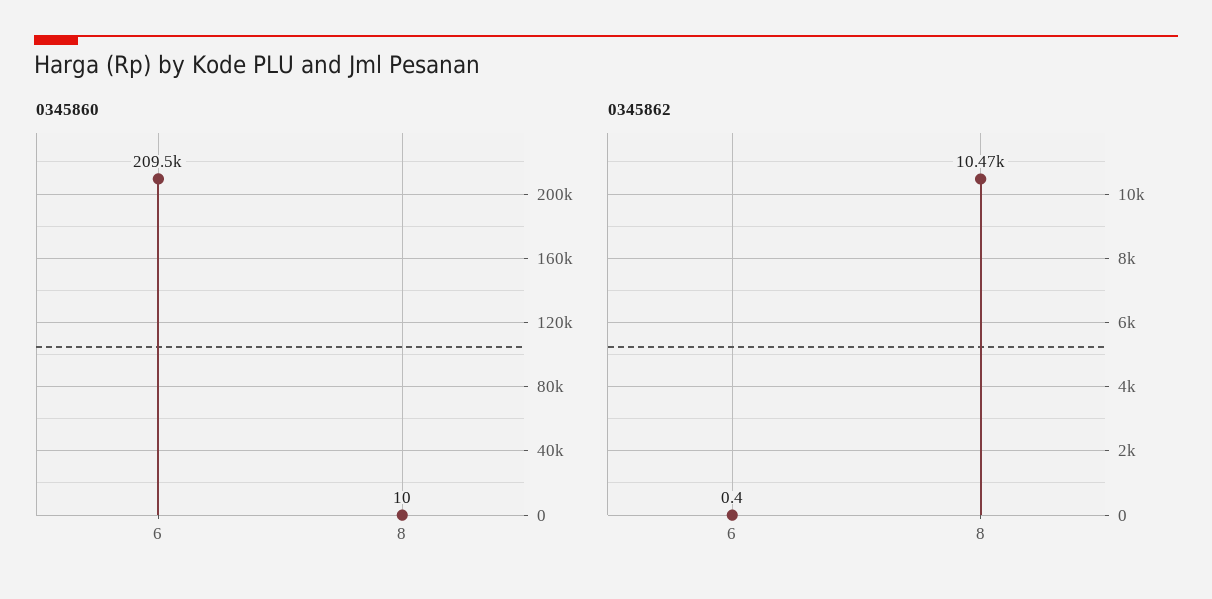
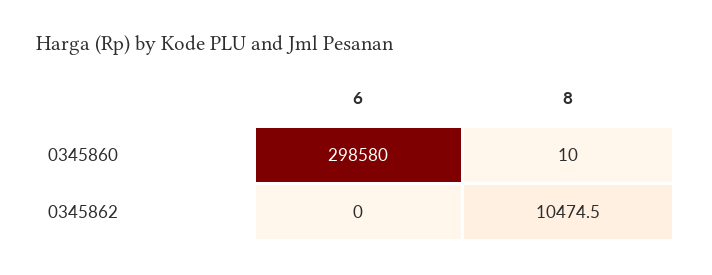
0345860, 6: 209500 -> 298580
0345862, 6: 0.4 -> 0

